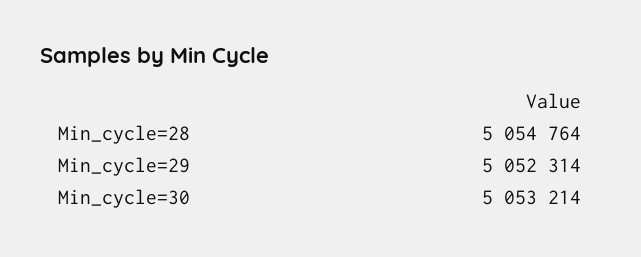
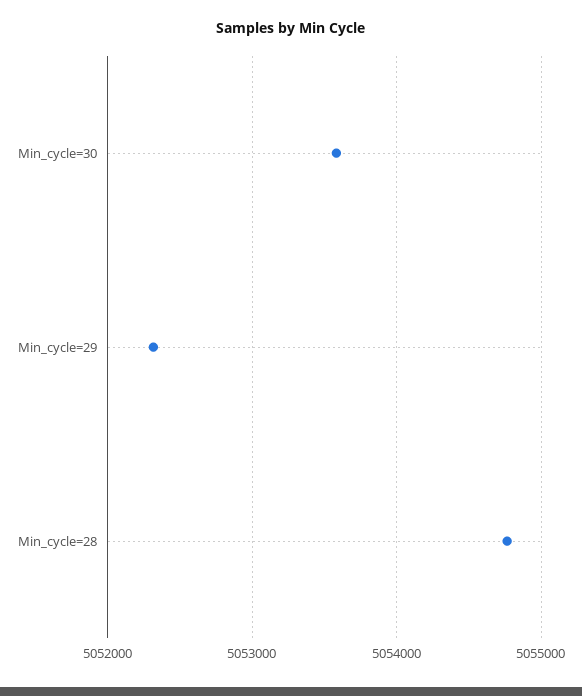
Min_cycle=30: 5053214 -> 5053600

